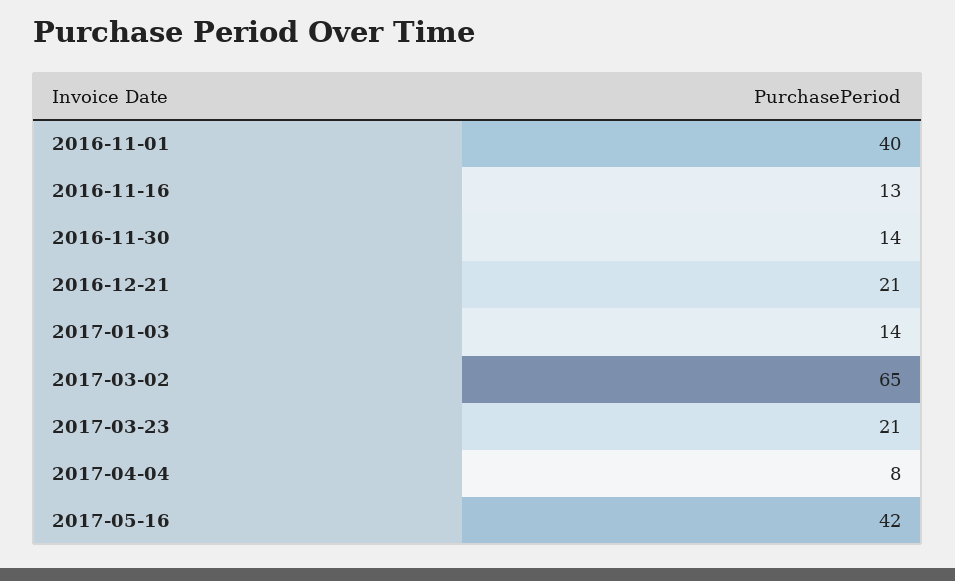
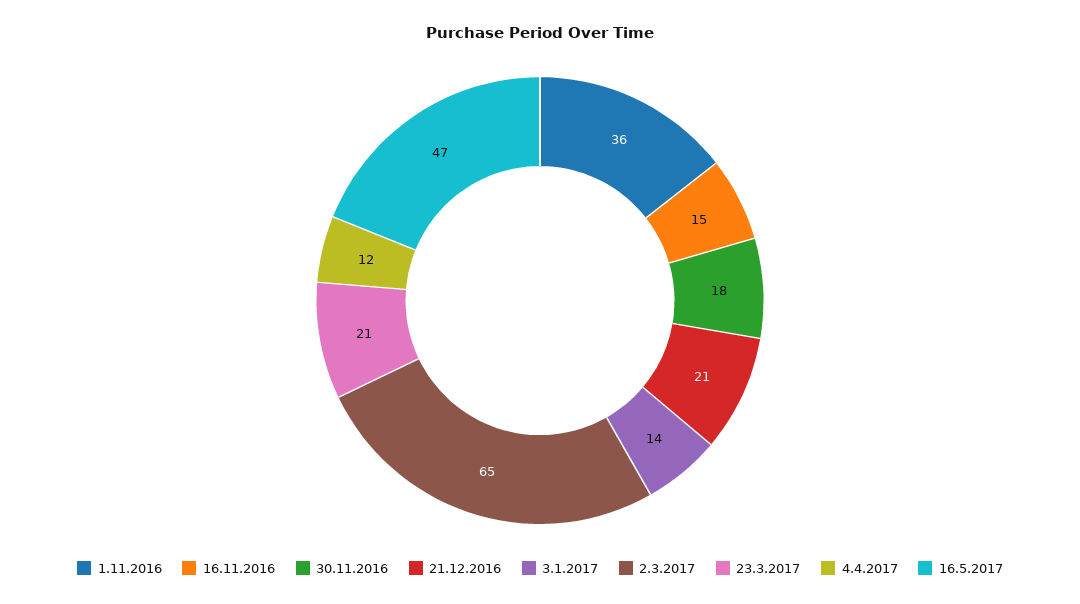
2016-11-01: 40 -> 36
2016-11-16: 13 -> 15
2016-11-30: 14 -> 18
2017-04-04: 8 -> 12
2017-05-16: 42 -> 47

